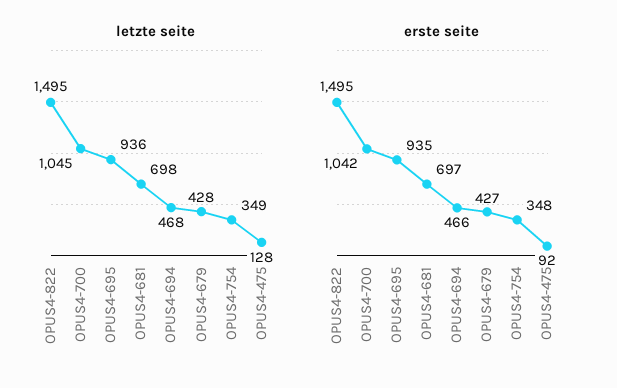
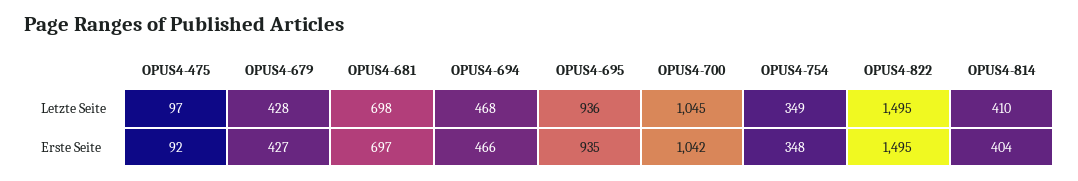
letzte seite, OPUS4-475: 128 -> 97
letzte seite, OPUS4-814: none -> 410
erste seite, OPUS4-814: none -> 404

